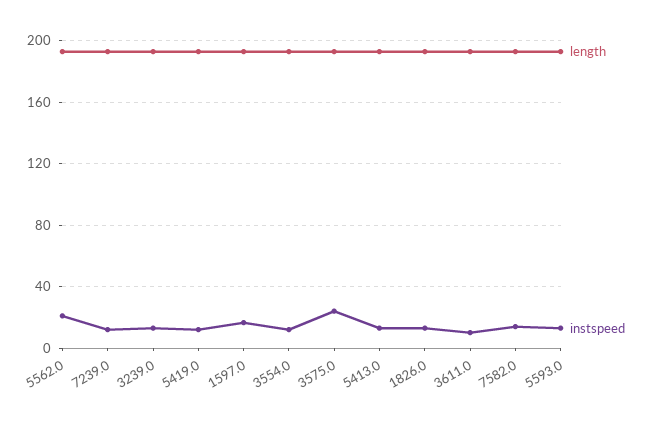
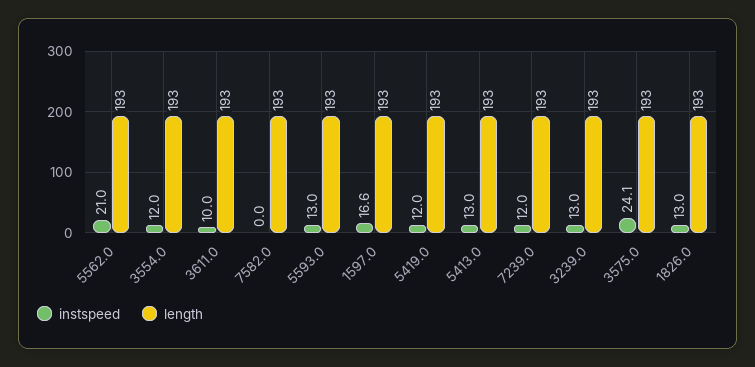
instspeed, 7582.0: 15 -> 0

